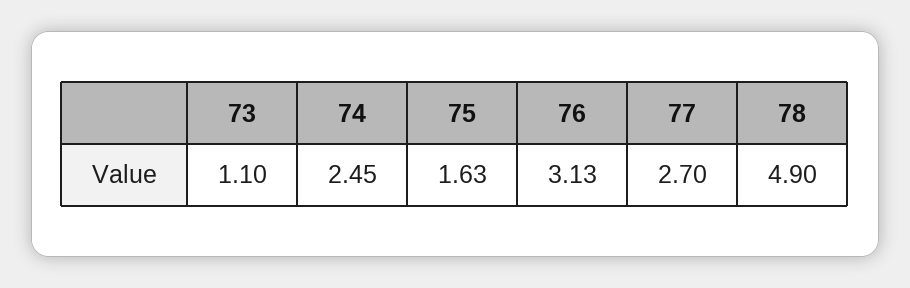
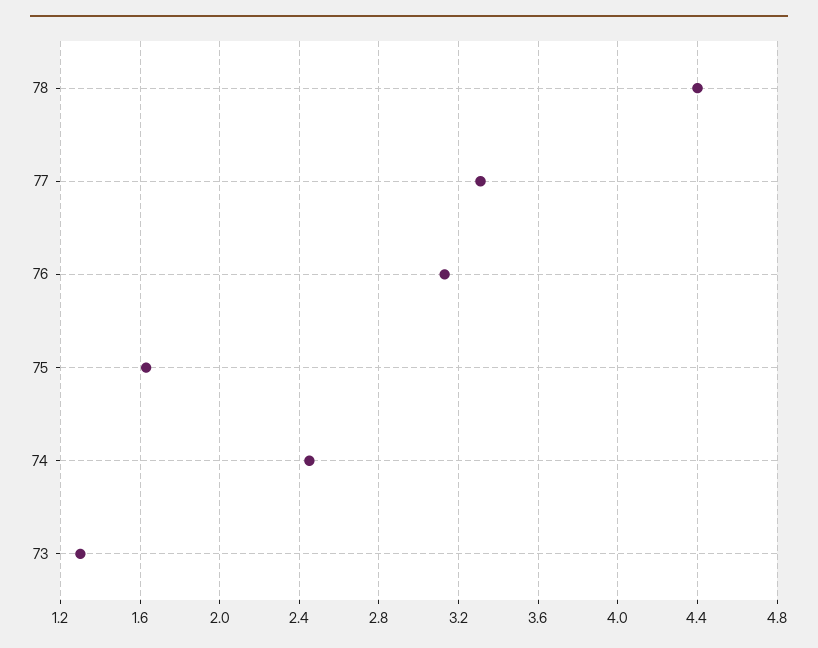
73: 1.1 -> 1.3
77: 2.7 -> 3.3
78: 4.9 -> 4.4

